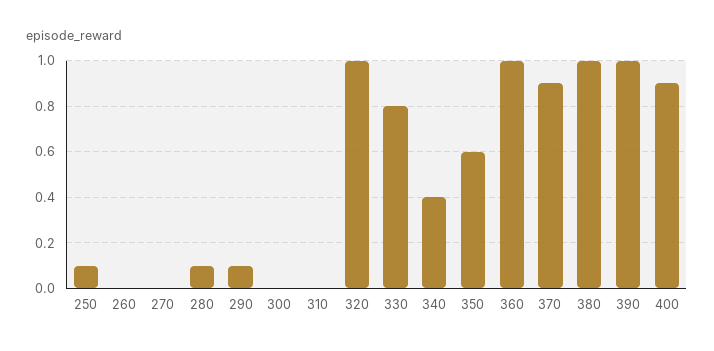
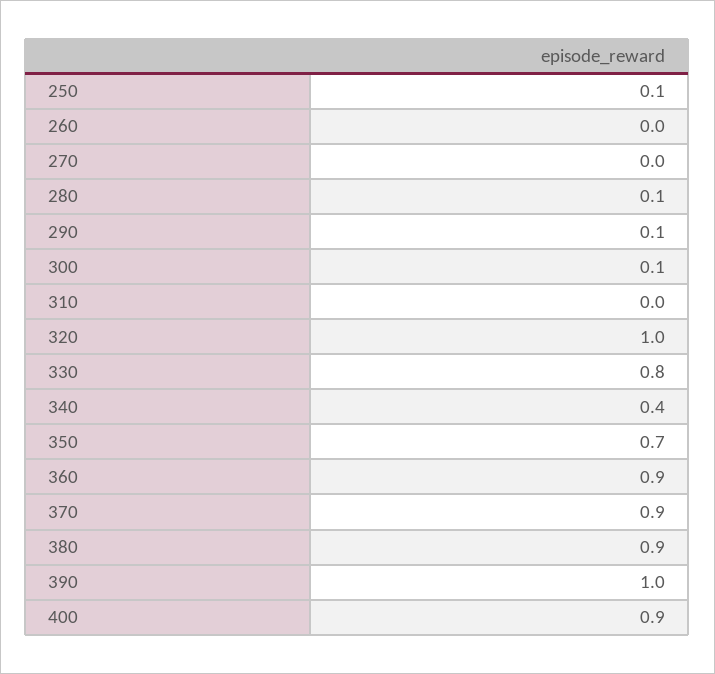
300: 0 -> 0.1
350: 0.6 -> 0.7
360: 1 -> 0.9
380: 1 -> 0.9

